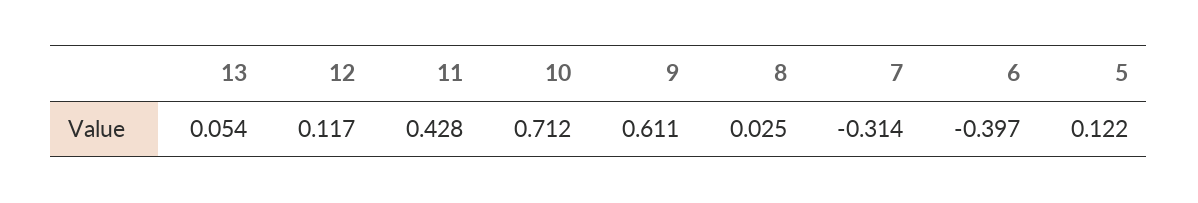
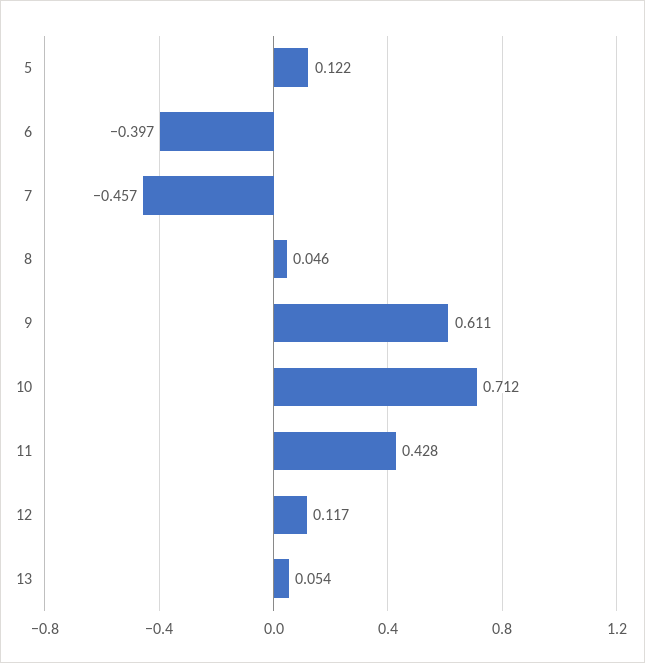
8: 0.025 -> 0.046
7: -0.314 -> -0.457

